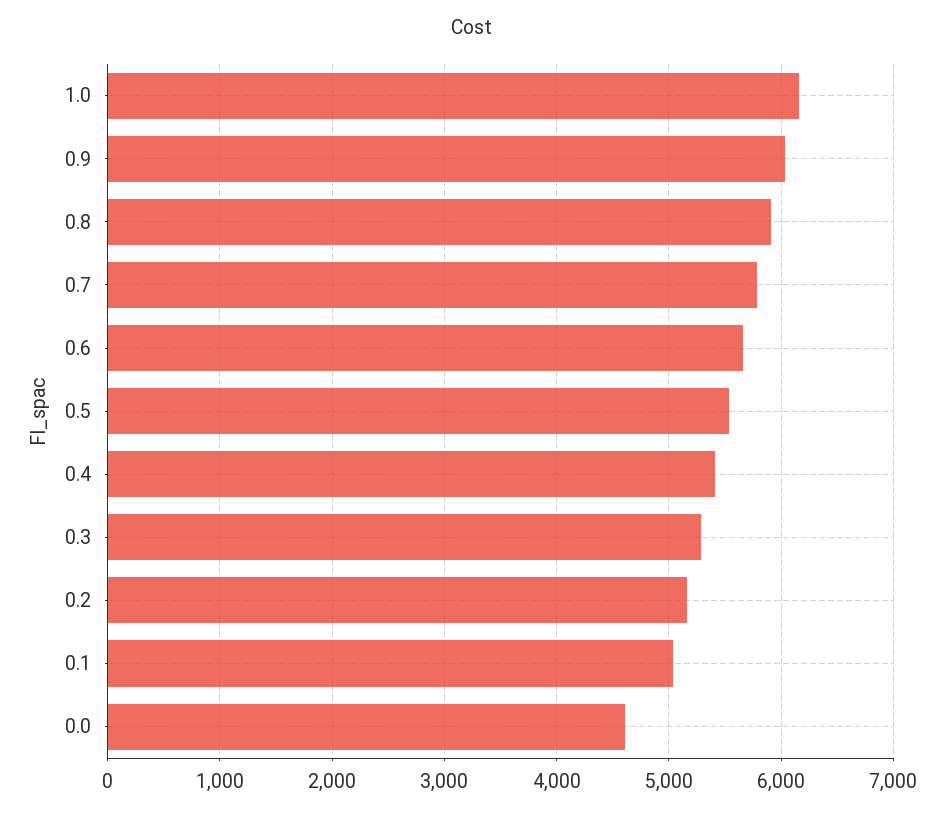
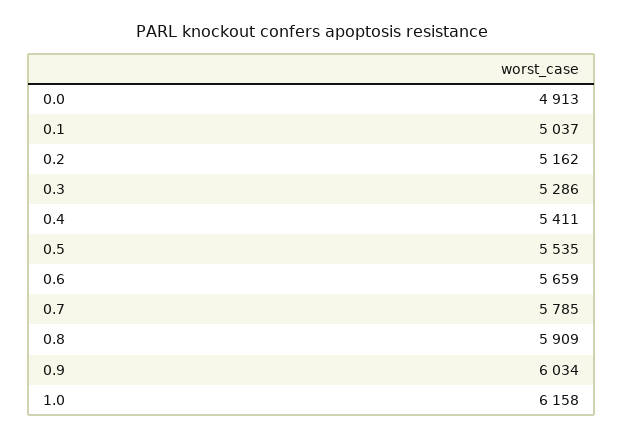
0.0: 4600 -> 4913

